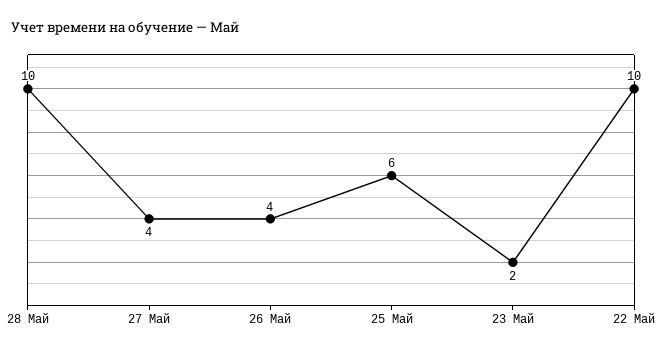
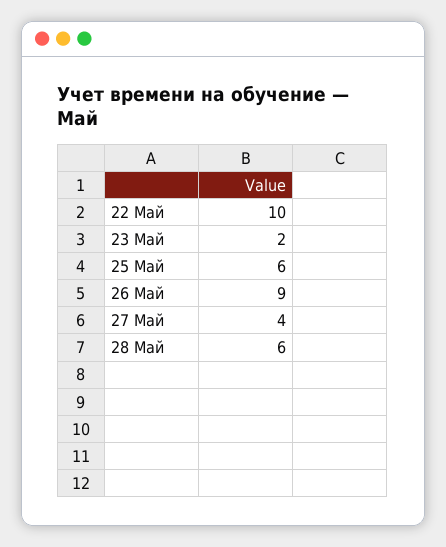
28 Май: 10 -> 6
26 Май: 4 -> 9

